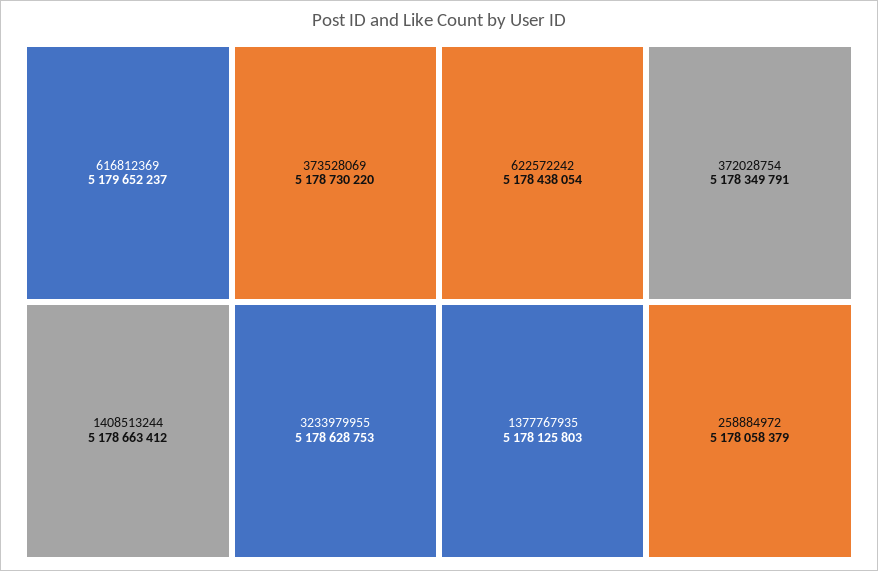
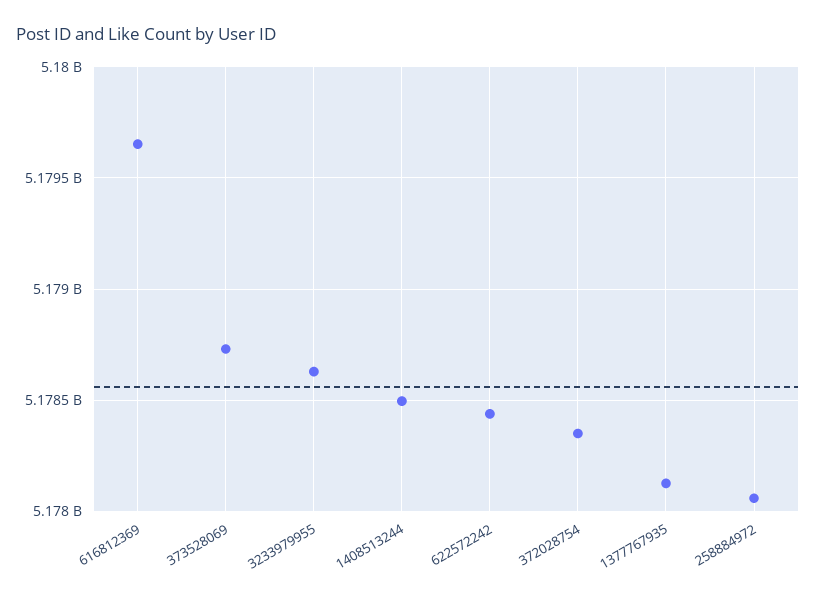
1408513244: 5178663412 -> 5178500000

